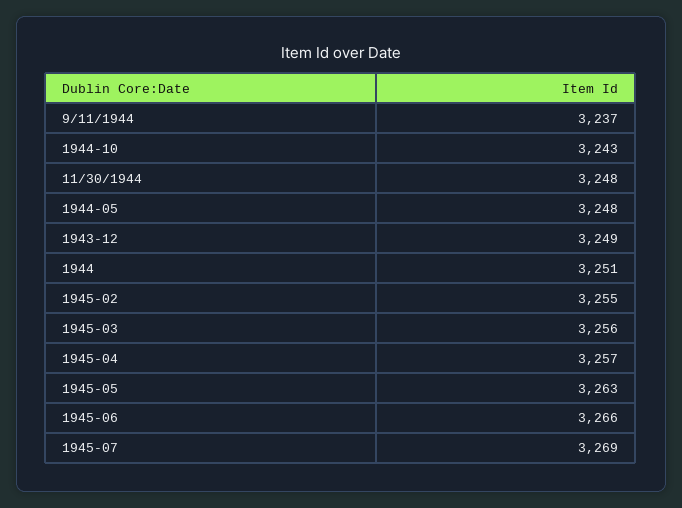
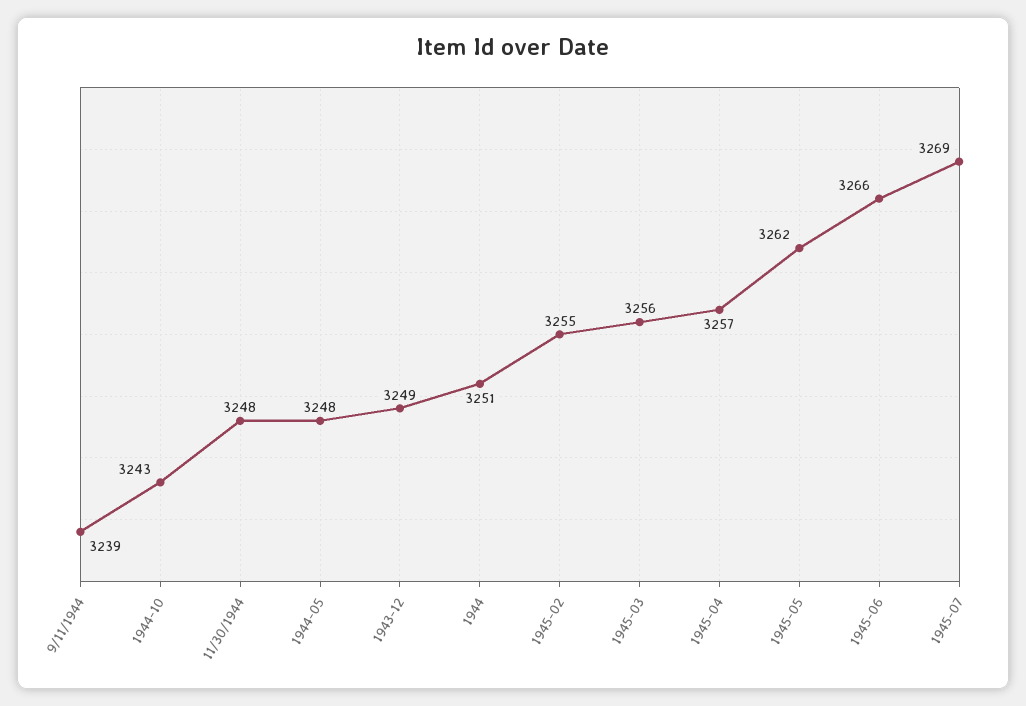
9/11/1944: 3237 -> 3239
1945-05: 3263 -> 3262

